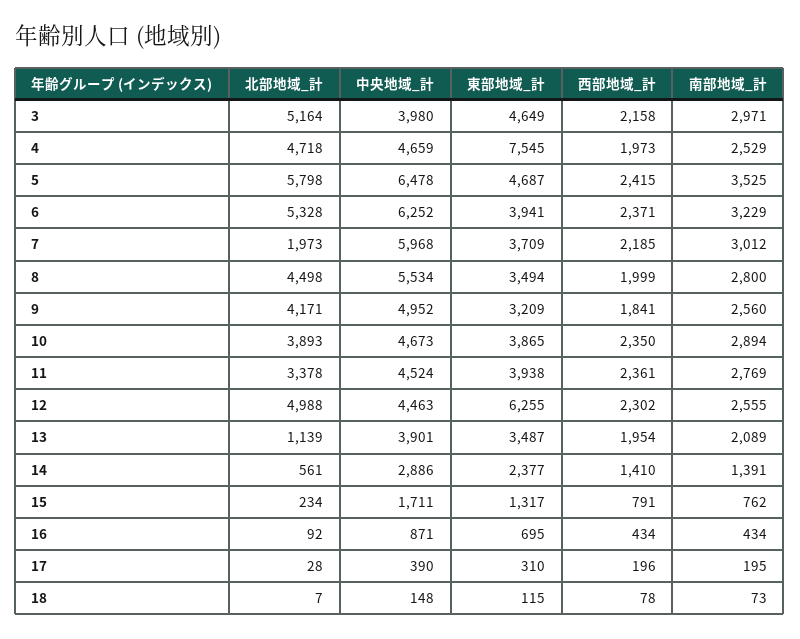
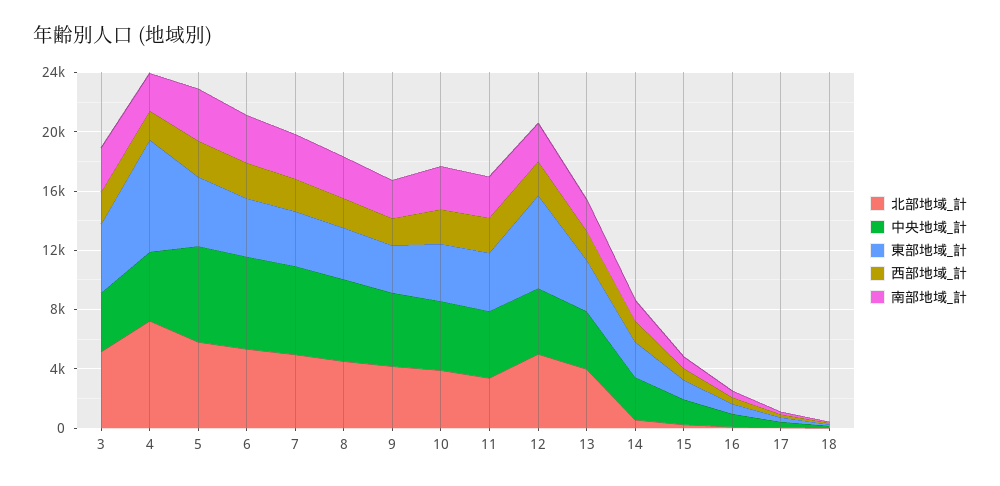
北部地域_計, 4: 4718 -> 7000
北部地域_計, 7: 1973 -> 5000
北部地域_計, 13: 1139 -> 4000

